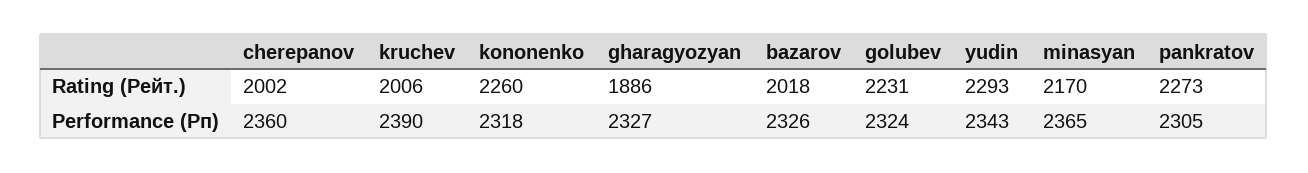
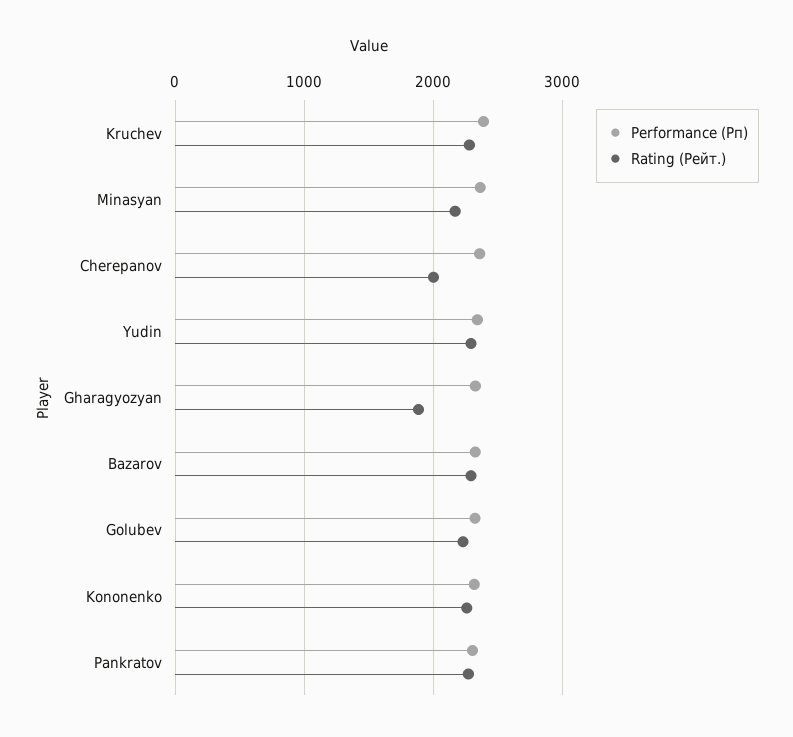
Rating (Рейт.), kruchev: 2006 -> 2300
Rating (Рейт.), bazarov: 2018 -> 2300

